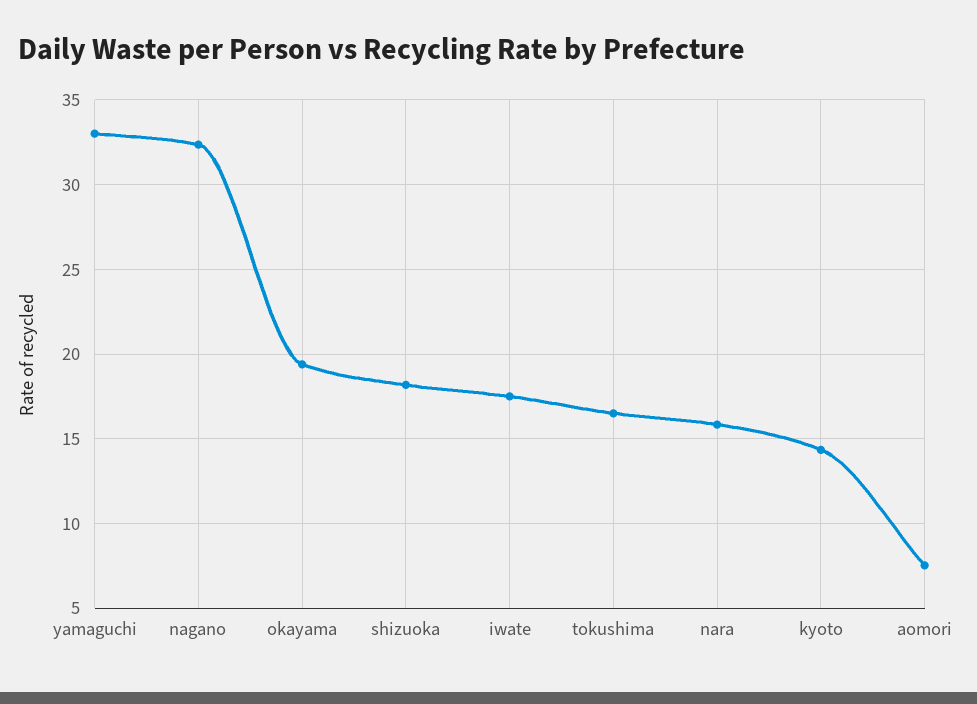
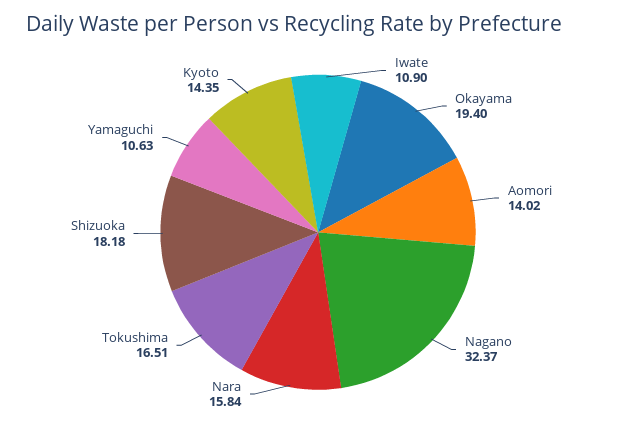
yamaguchi: 33 -> 10.63
iwate: 17.5 -> 10.9
aomori: 7.5 -> 14.02

